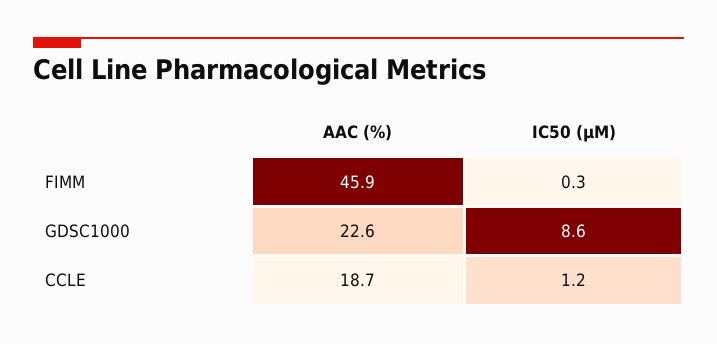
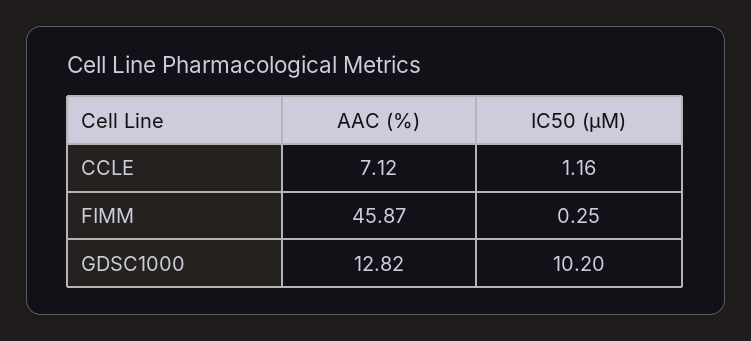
AAC (%), GDSC1000: 22.6 -> 12.82
IC50 (µM), GDSC1000: 8.6 -> 10.2
AAC (%), CCLE: 18.7 -> 7.12

